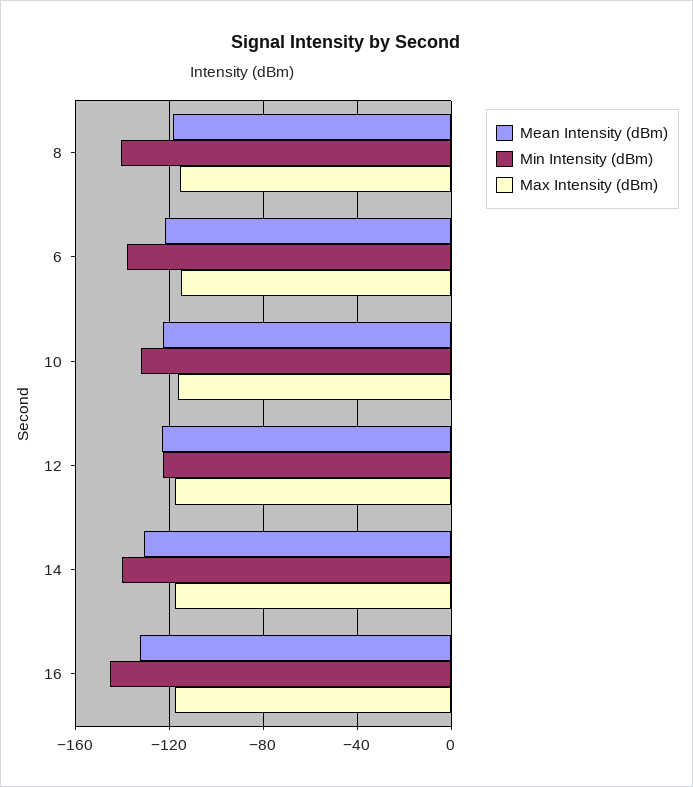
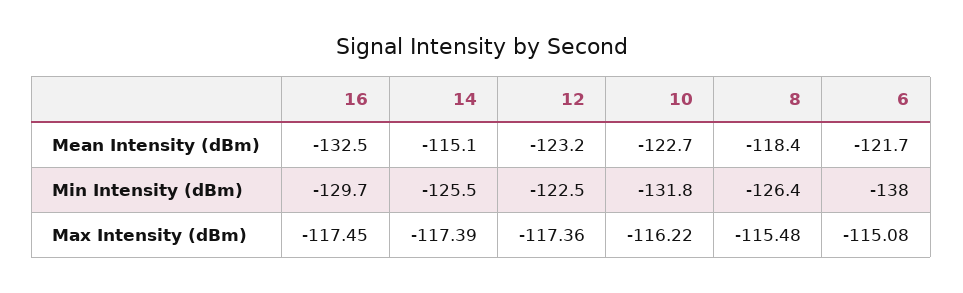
Min Intensity (dBm), 8: -140 -> -126.4
Mean Intensity (dBm), 14: -130 -> -115.1
Min Intensity (dBm), 14: -140 -> -125.5
Min Intensity (dBm), 16: -145 -> -129.7

